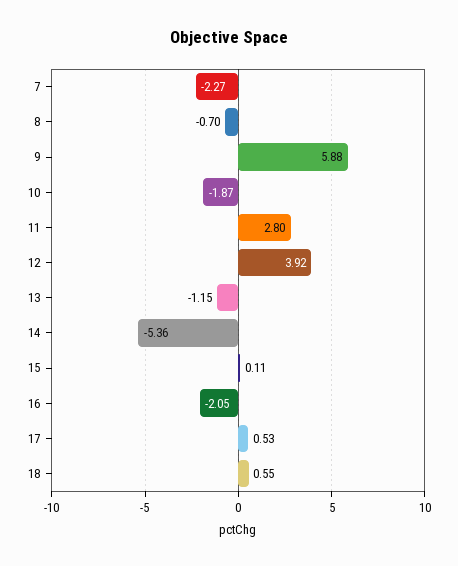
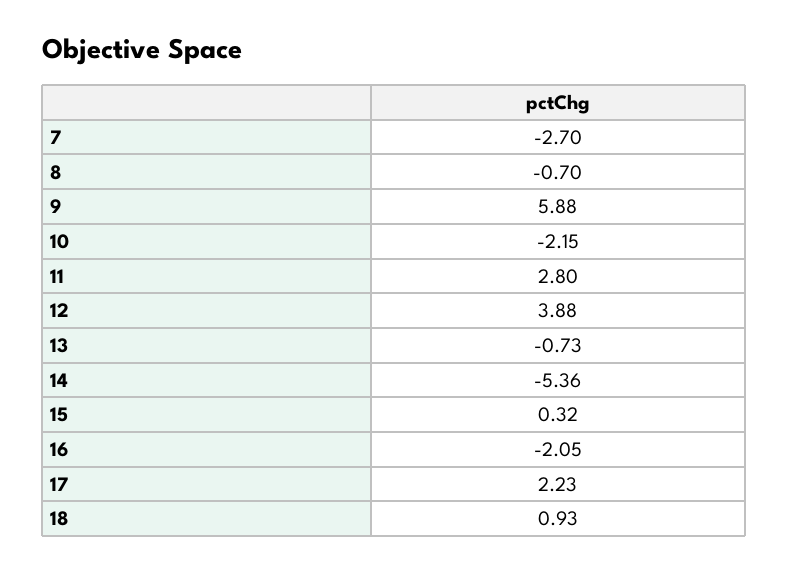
7: -2.27 -> -2.7
10: -1.87 -> -2.15
12: 3.92 -> 3.88
13: -1.15 -> -0.73
15: 0.11 -> 0.32
17: 0.53 -> 2.23
18: 0.55 -> 0.93

